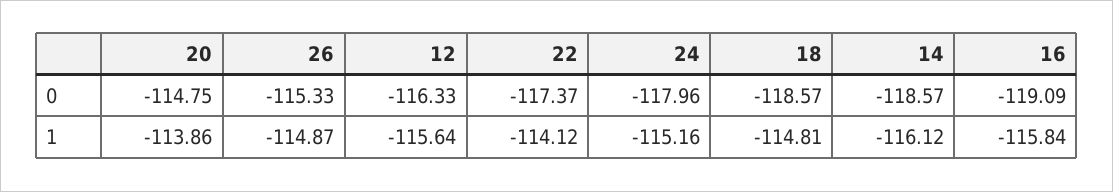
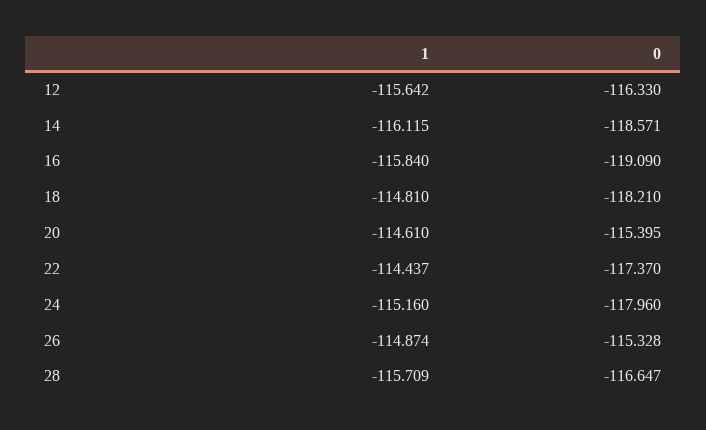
20, 0: -114.75 -> -115.395
18, 0: -118.57 -> -118.21
20, 1: -113.86 -> -114.61
22, 1: -114.12 -> -114.437
28, 1: none -> -115.709
28, 0: none -> -116.647

